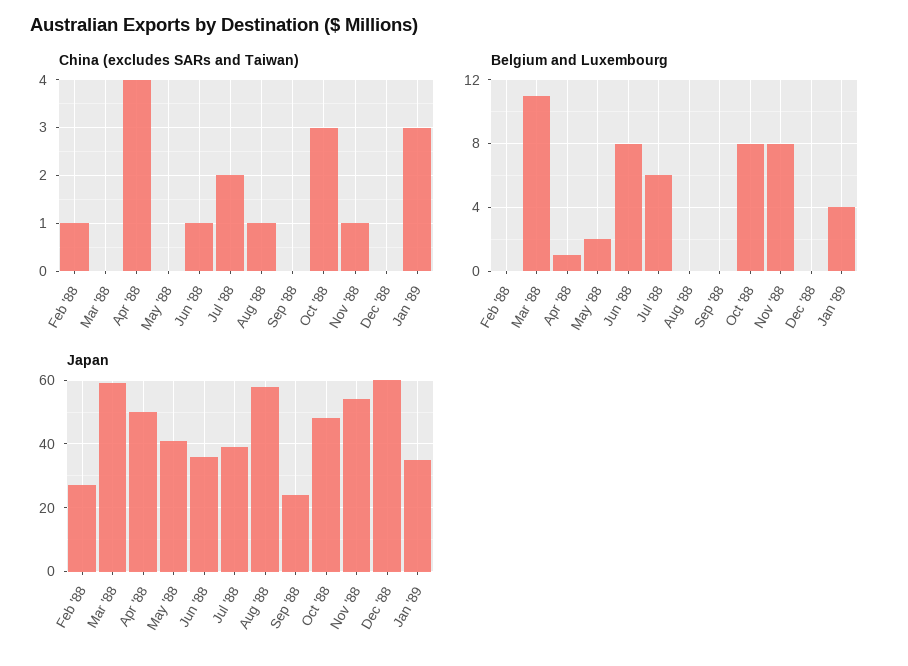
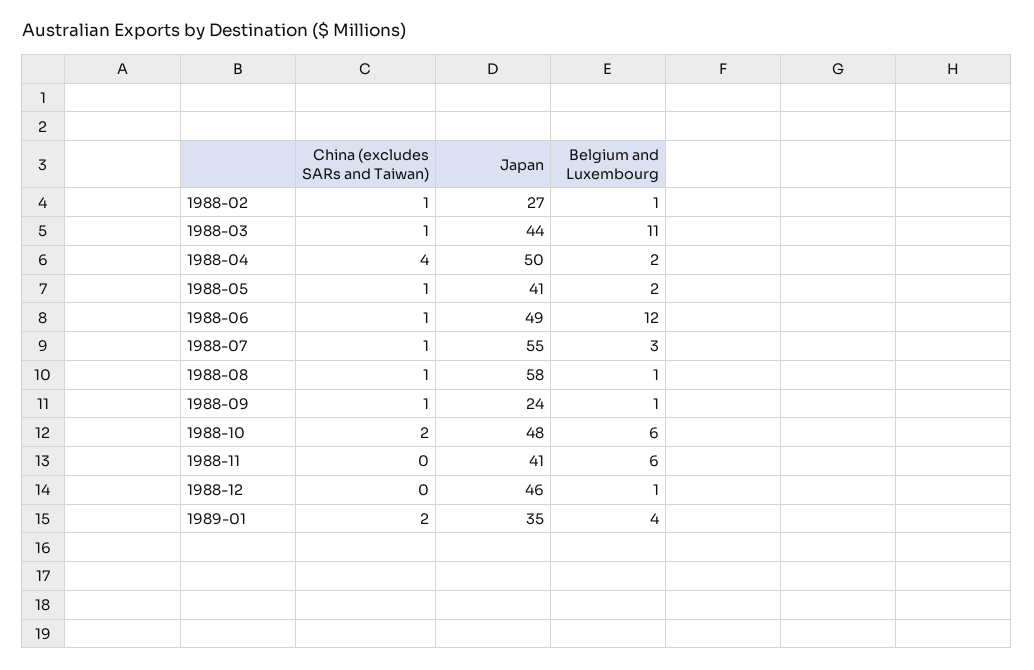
China (excludes SARs and Taiwan), Mar '88: 0 -> 1
China (excludes SARs and Taiwan), May '88: 0 -> 1
China (excludes SARs and Taiwan), Jul '88: 2 -> 1
China (excludes SARs and Taiwan), Sep '88: 0 -> 1
China (excludes SARs and Taiwan), Oct '88: 3 -> 2
China (excludes SARs and Taiwan), Nov '88: 1 -> 0
China (excludes SARs and Taiwan), Jan '89: 3 -> 2
Belgium and Luxembourg, Feb '88: 0 -> 1
Belgium and Luxembourg, Apr '88: 1 -> 2
Belgium and Luxembourg, Jun '88: 8 -> 12
Belgium and Luxembourg, Jul '88: 6 -> 3
Belgium and Luxembourg, Aug '88: 0 -> 1
Belgium and Luxembourg, Sep '88: 0 -> 1
Belgium and Luxembourg, Oct '88: 8 -> 6
Belgium and Luxembourg, Nov '88: 8 -> 6
Belgium and Luxembourg, Dec '88: 0 -> 1
Japan, Mar '88: 60 -> 44
Japan, Jun '88: 35 -> 49
Japan, Jul '88: 40 -> 55
Japan, Nov '88: 55 -> 41
Japan, Dec '88: 60 -> 46

